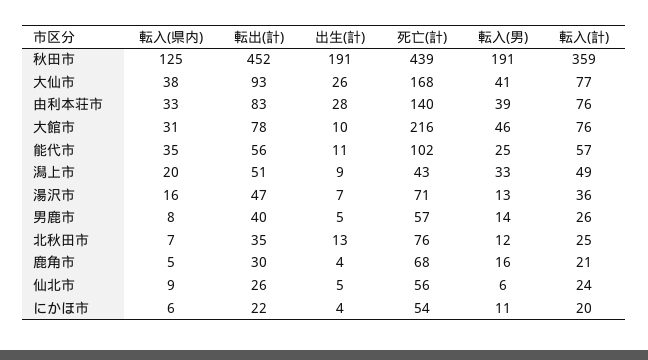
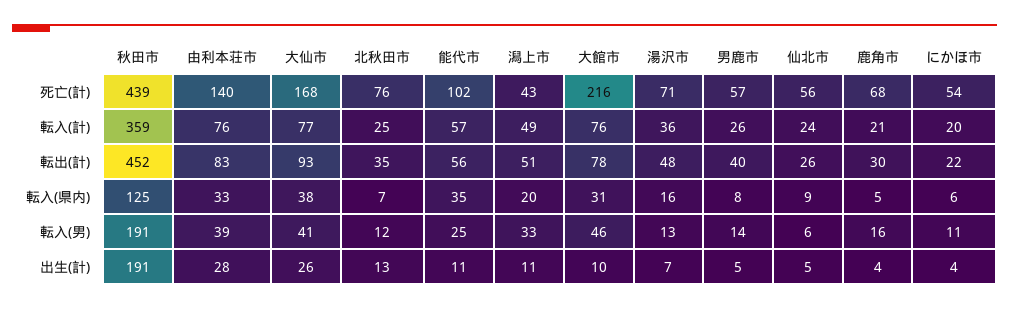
出生(計), 潟上市: 9 -> 11
転出(計), 湯沢市: 47 -> 48

